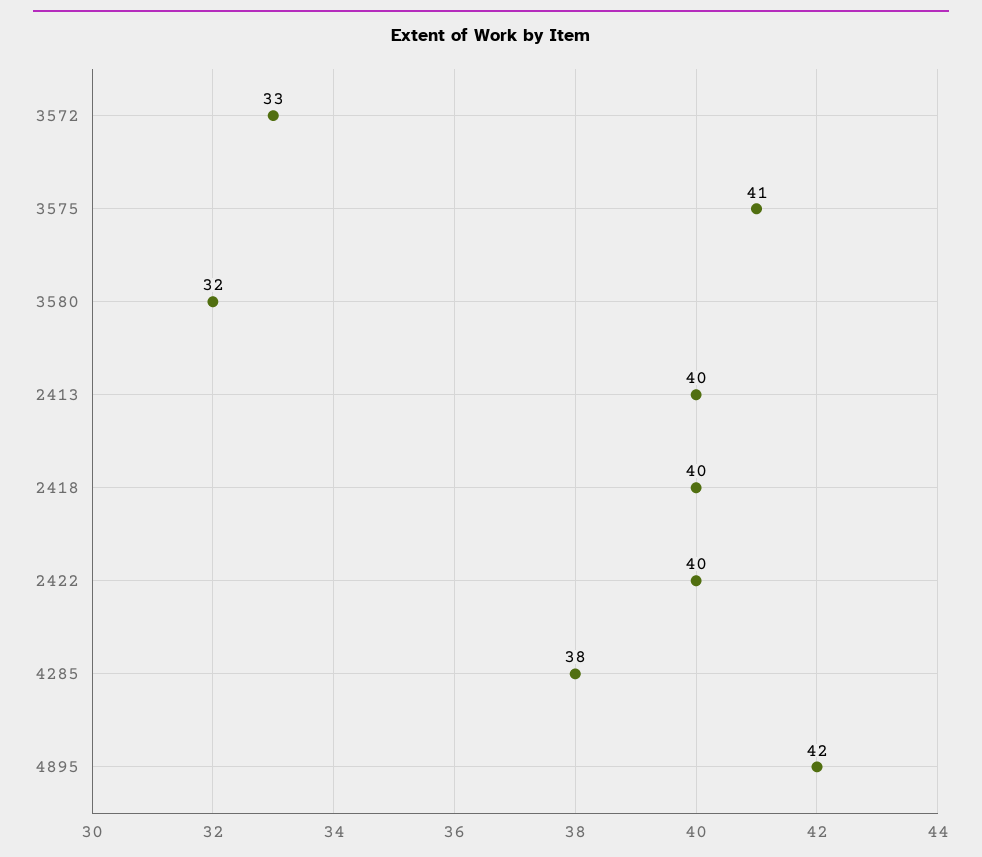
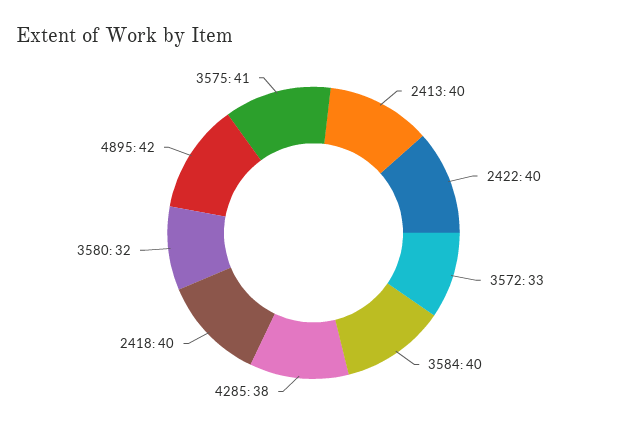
3584: none -> 40

